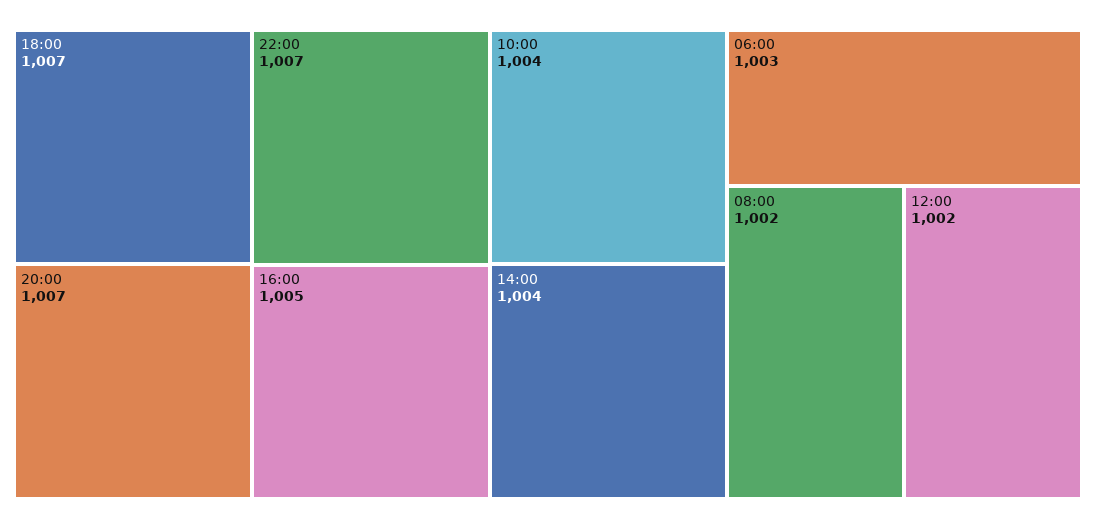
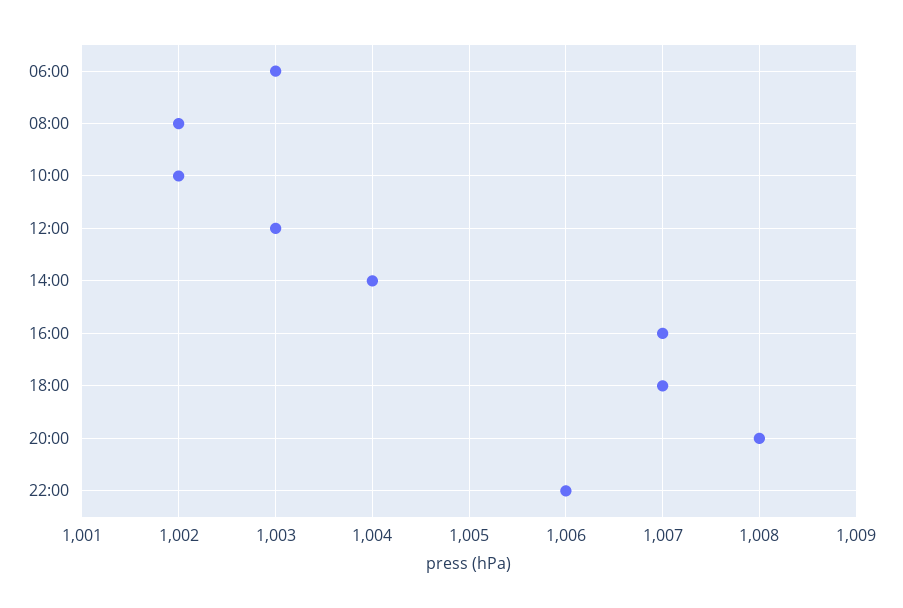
20:00: 1007 -> 1008
22:00: 1007 -> 1006
16:00: 1005 -> 1007
10:00: 1004 -> 1002
12:00: 1002 -> 1003

